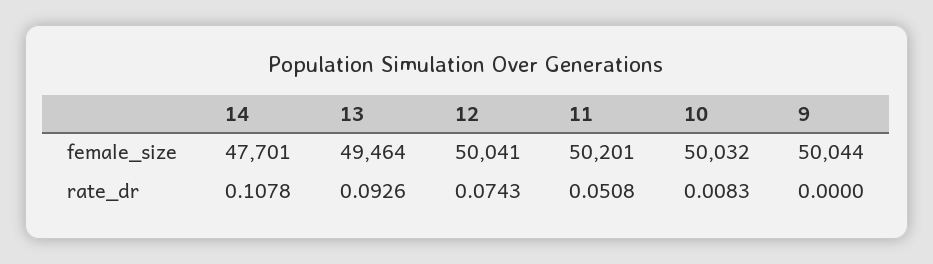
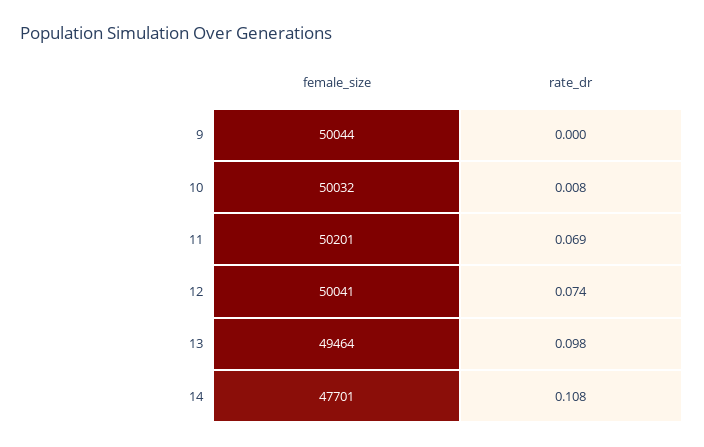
13, rate_dr: 0.0926 -> 0.098
11, rate_dr: 0.0508 -> 0.069

